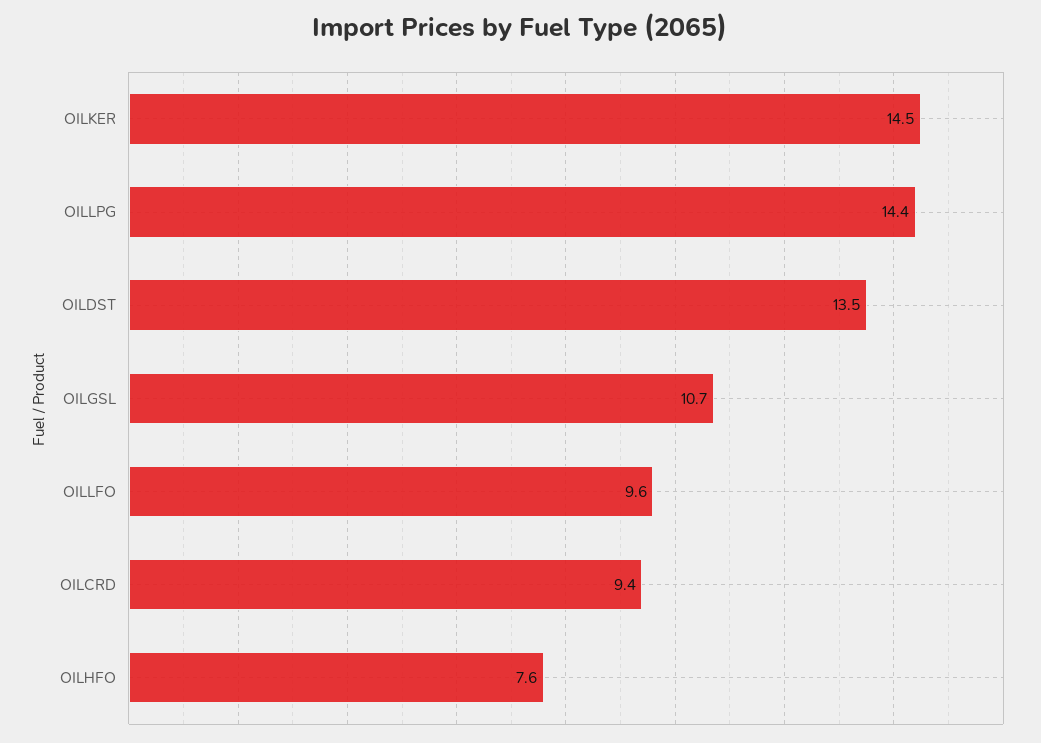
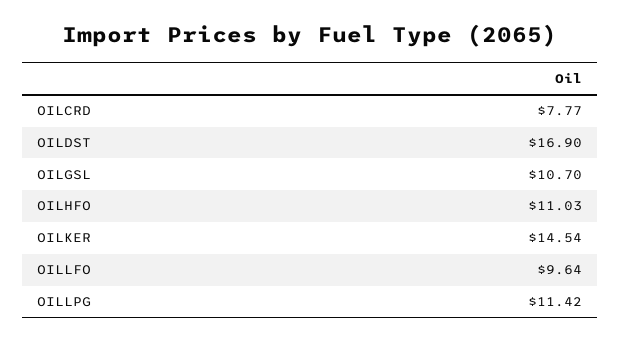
OILLPG: 14.4 -> 11.42
OILDST: 13.5 -> 16.9
OILCRD: 9.4 -> 7.77
OILHFO: 7.6 -> 11.03

